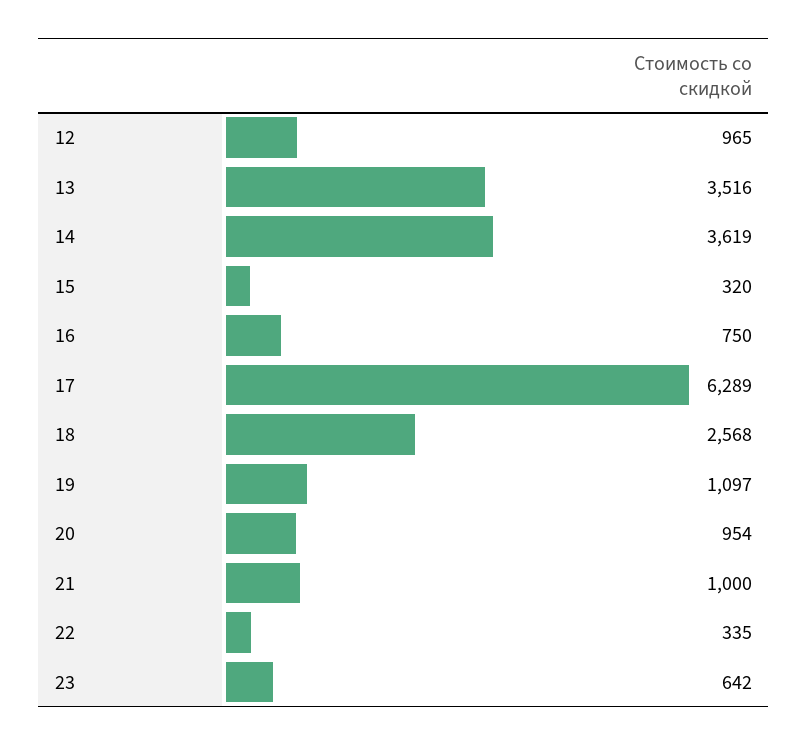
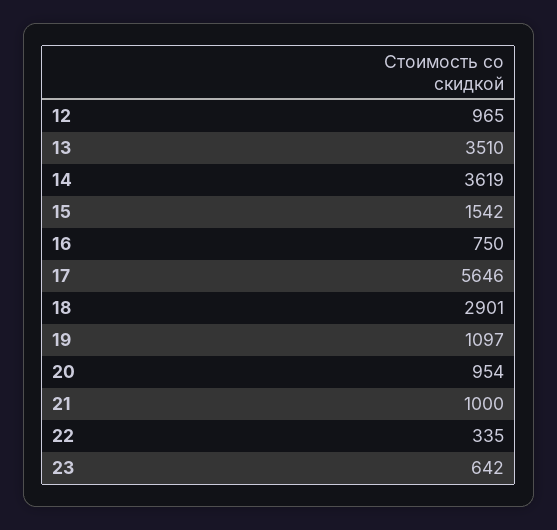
13: 3516 -> 3510
15: 320 -> 1542
17: 6289 -> 5646
18: 2568 -> 2901

